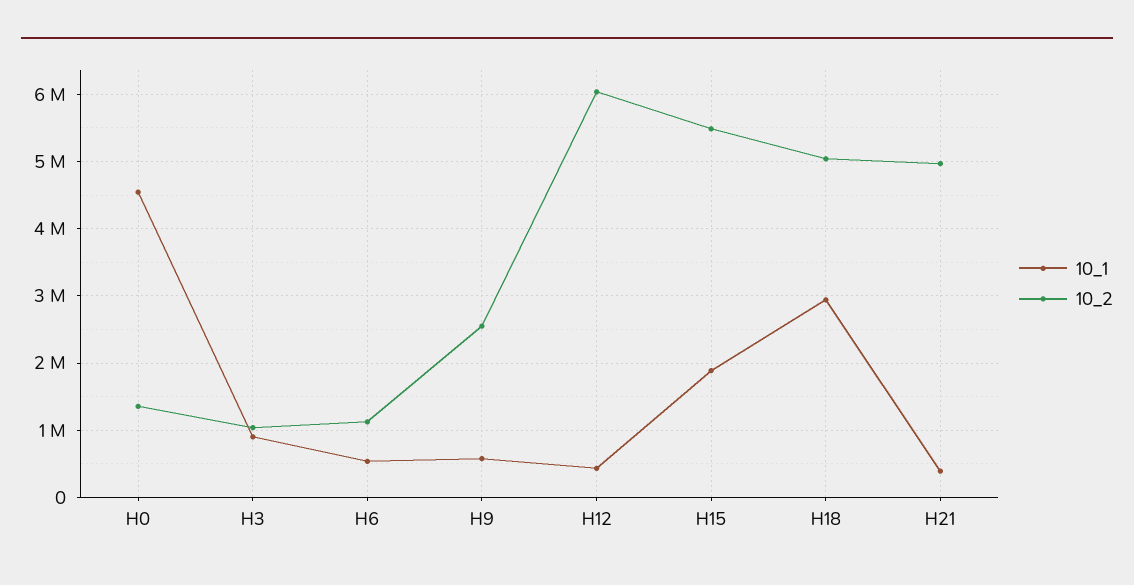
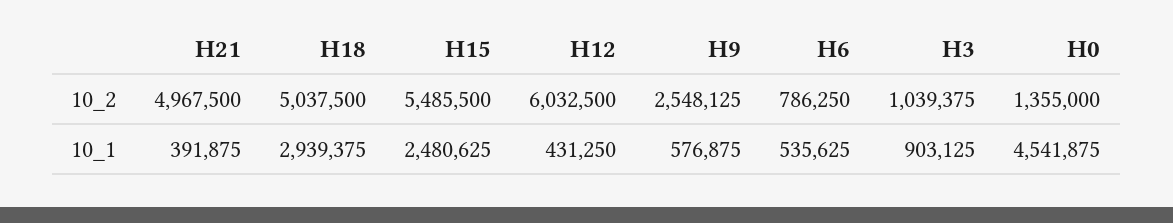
10_2, H6: 1100000 -> 786250
10_1, H15: 1900000 -> 2480625

